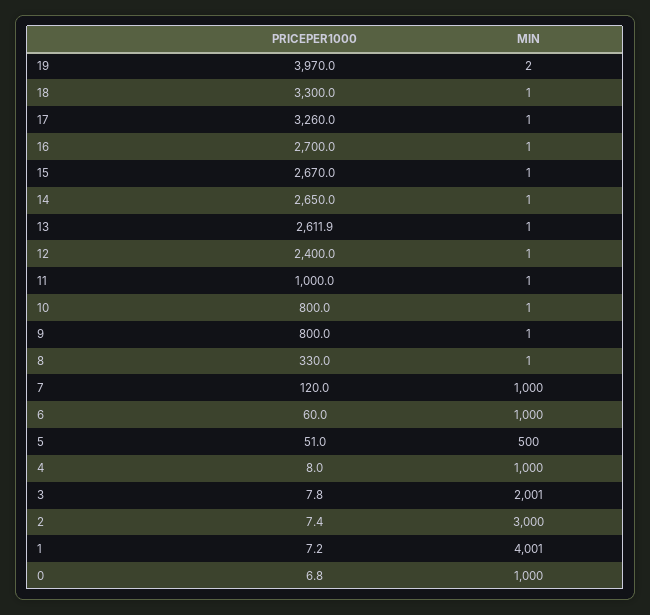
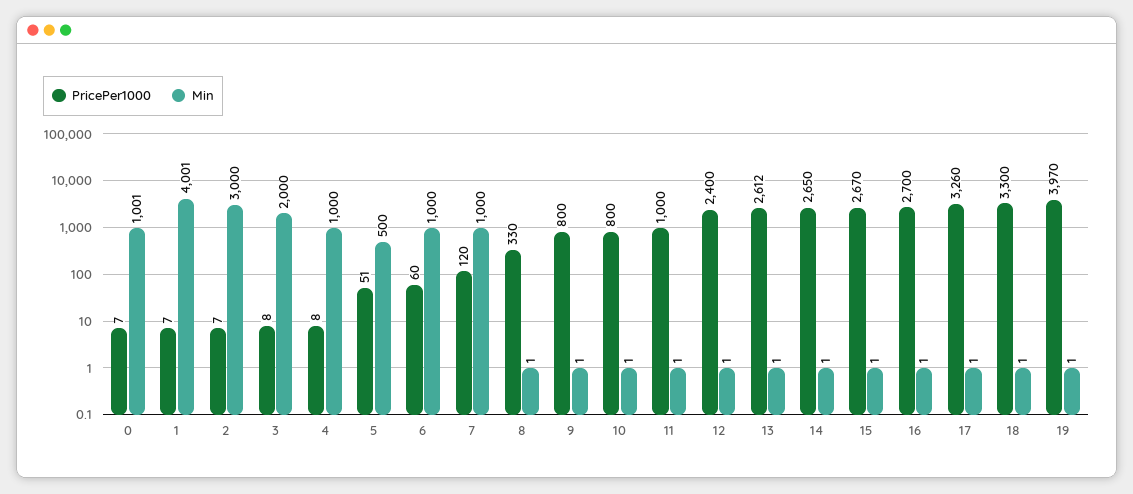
MIN, 19: 2 -> 1
MIN, 3: 2001 -> 2000
MIN, 0: 1000 -> 1001

